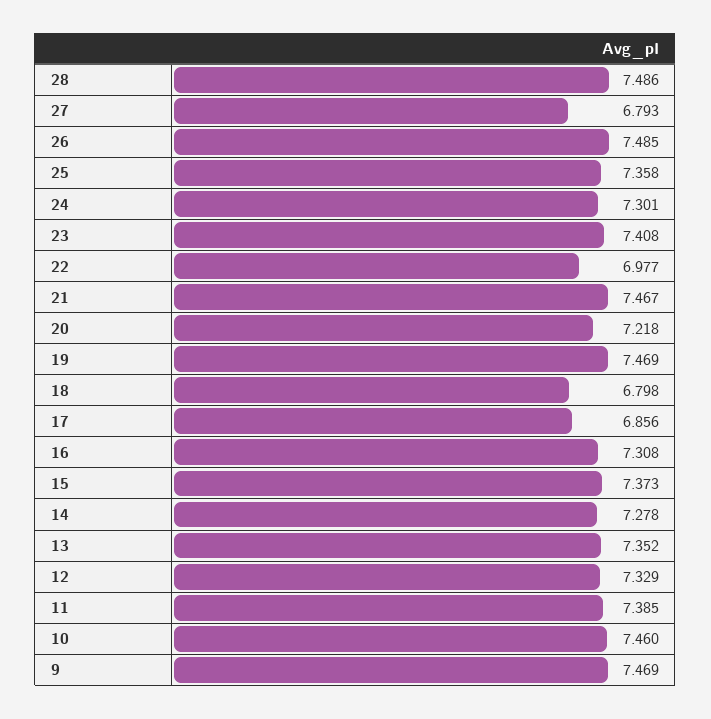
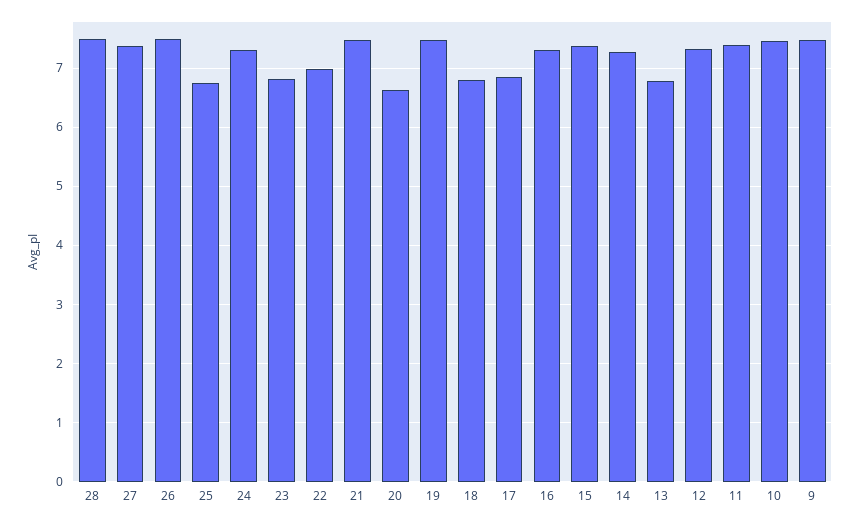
27: 6.793 -> 7.4
25: 7.358 -> 6.8
23: 7.408 -> 6.8
20: 7.218 -> 6.6
13: 7.352 -> 6.8

